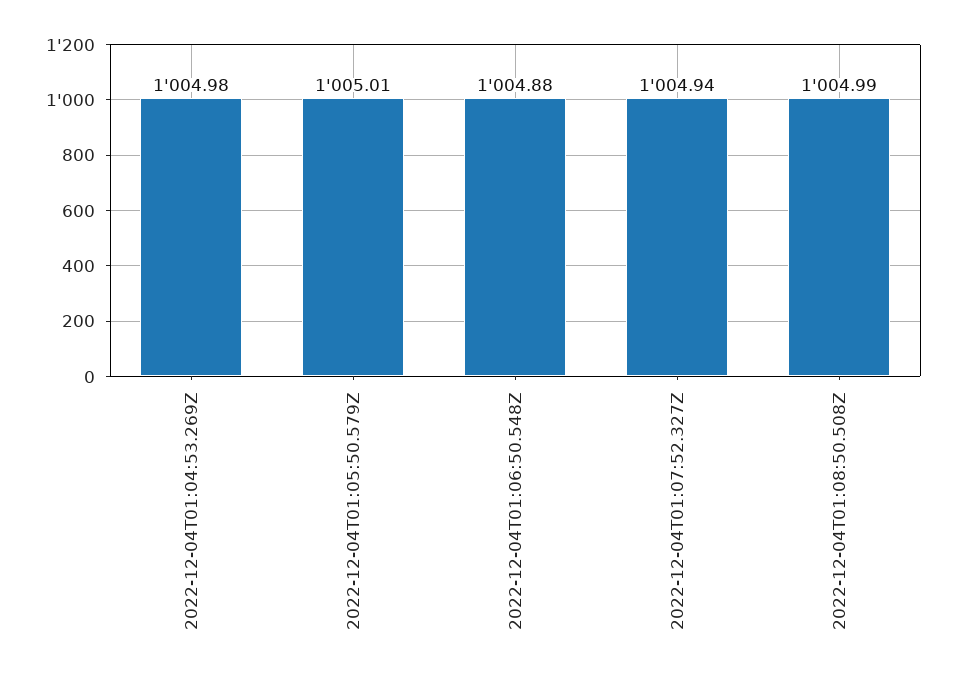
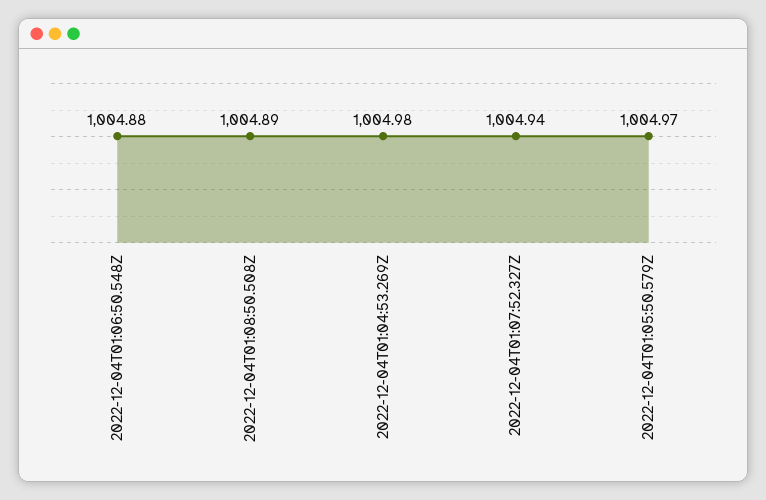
2022-12-04T01:05:50.579Z: 1005.01 -> 1004.97
2022-12-04T01:08:50.508Z: 1004.99 -> 1004.89

